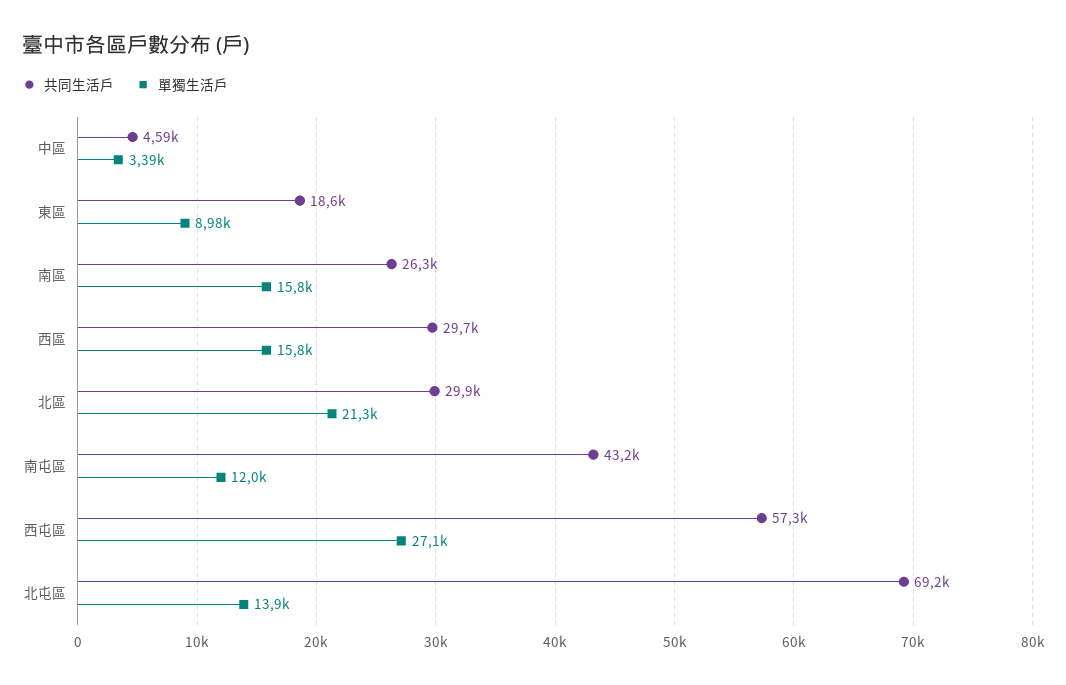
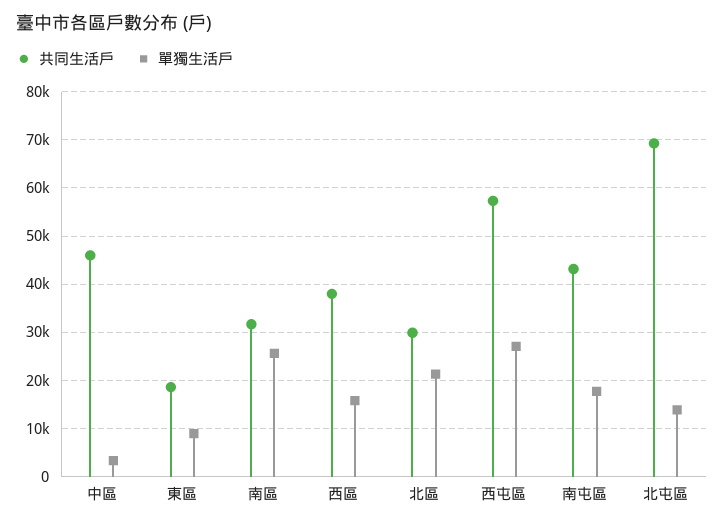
共同生活戶, 中區: 4590 -> 46000
共同生活戶, 南區: 26300 -> 32000
單獨生活戶, 南區: 15800 -> 26000
共同生活戶, 西區: 29700 -> 38000
單獨生活戶, 南屯區: 12000 -> 18000

